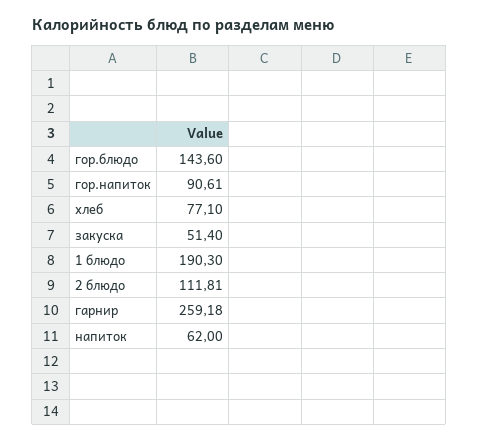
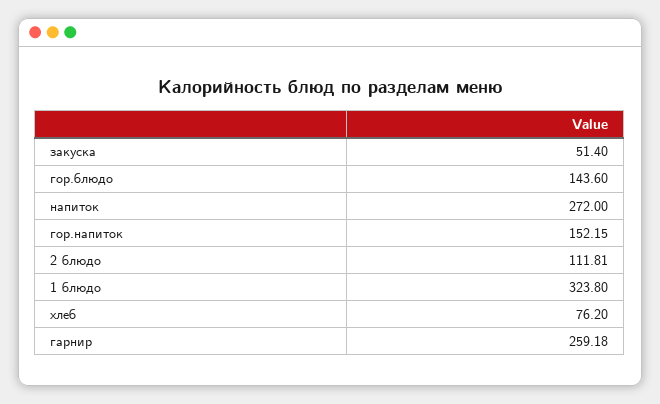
гор.напиток: 90.61 -> 152.15
хлеб: 77.1 -> 76.2
1 блюдо: 190.3 -> 323.8
напиток: 62 -> 272

